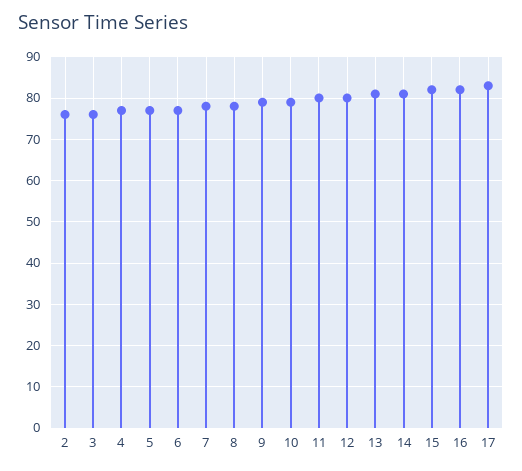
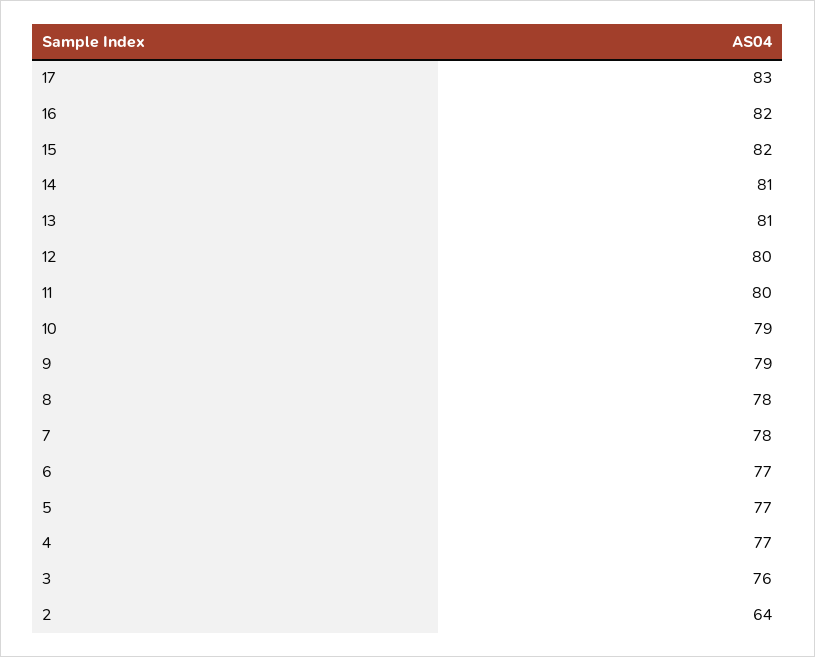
2: 75 -> 64

